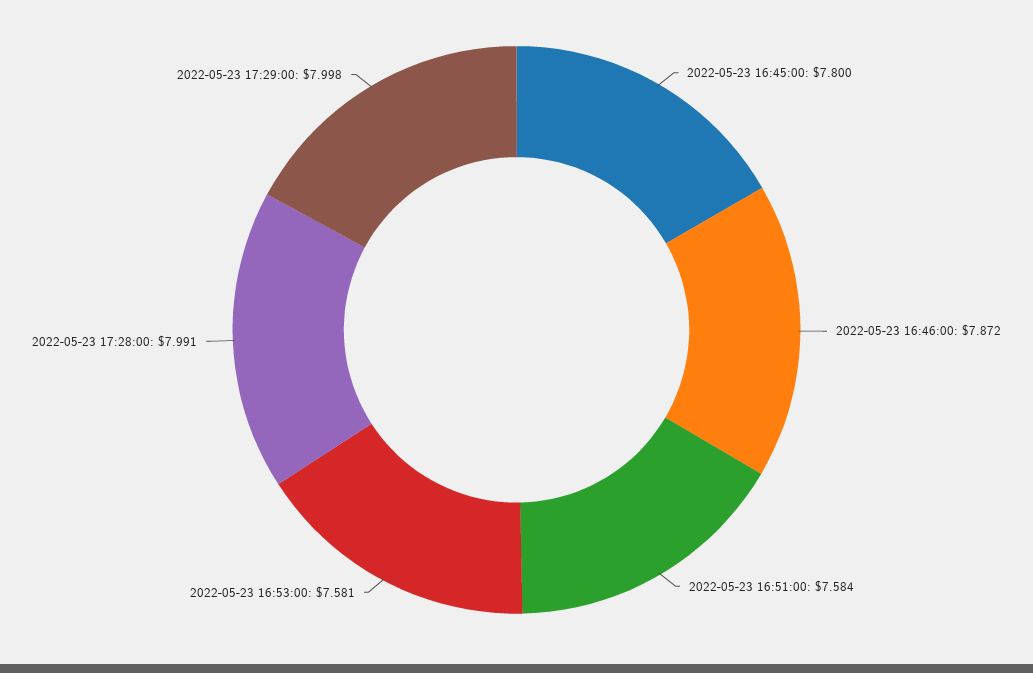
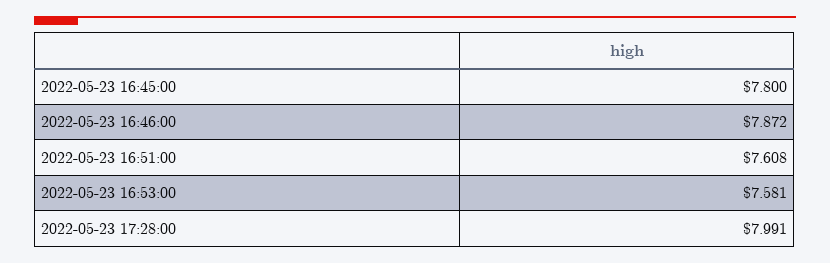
2022-05-23 16:51:00: 7.584 -> 7.608
2022-05-23 17:29:00: 7.998 -> none

